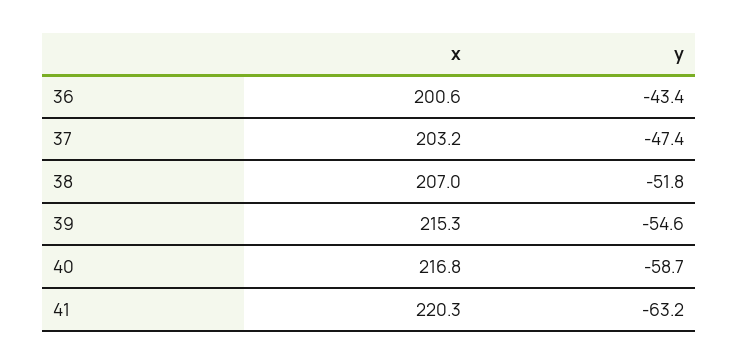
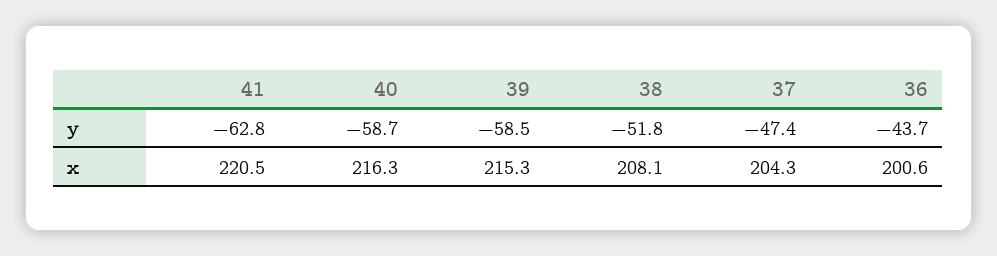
y, 36: -43.4 -> -43.7
x, 37: 203.2 -> 204.3
x, 38: 207 -> 208.1
y, 39: -54.6 -> -58.5
x, 40: 216.8 -> 216.3
x, 41: 220.3 -> 220.5
y, 41: -63.2 -> -62.8

